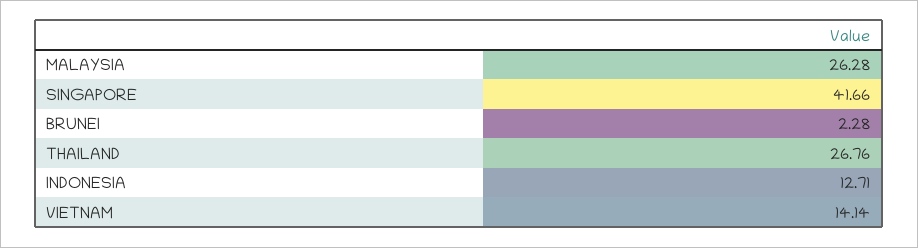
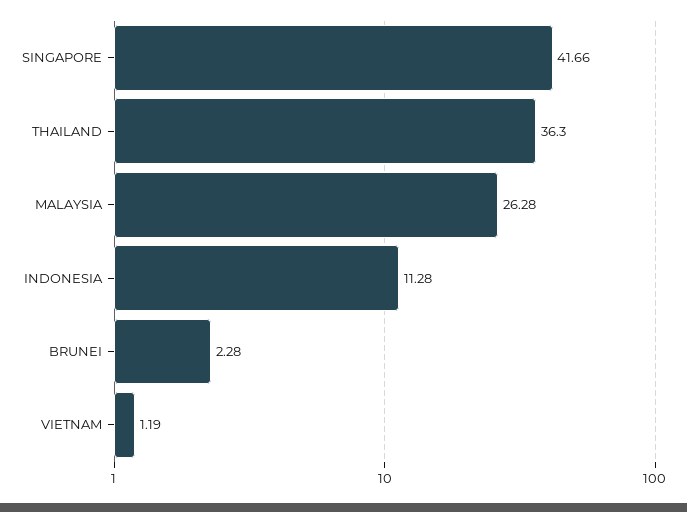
THAILAND: 26.76 -> 36.3
INDONESIA: 12.71 -> 11.28
VIETNAM: 14.14 -> 1.19

